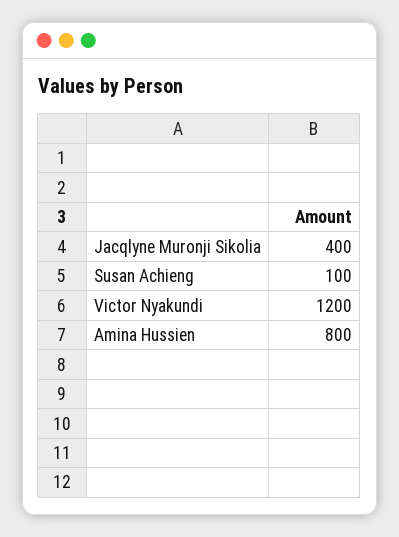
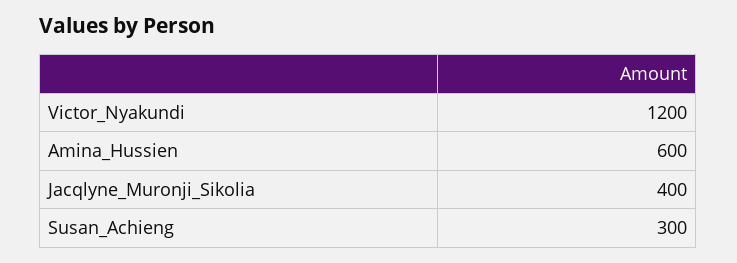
Susan Achieng: 100 -> 300
Amina Hussien: 800 -> 600

